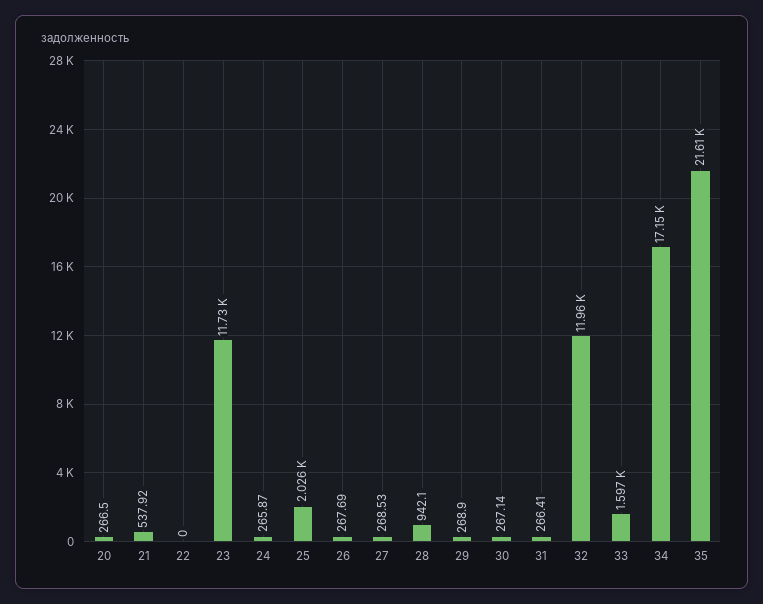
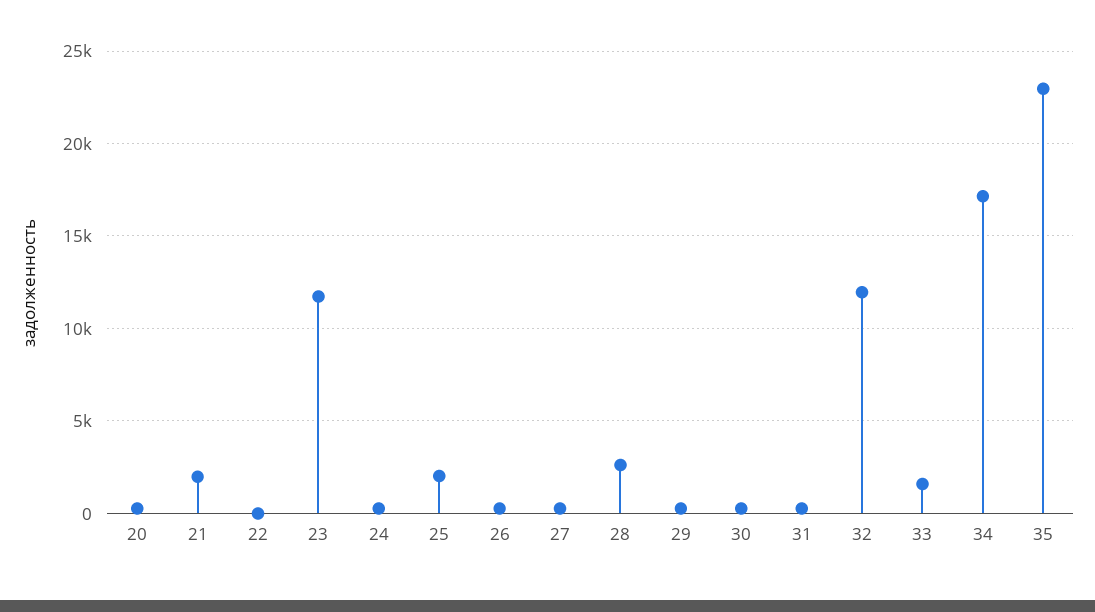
21: 537.92 -> 2000
28: 942.1 -> 2500
35: 21610 -> 23000

